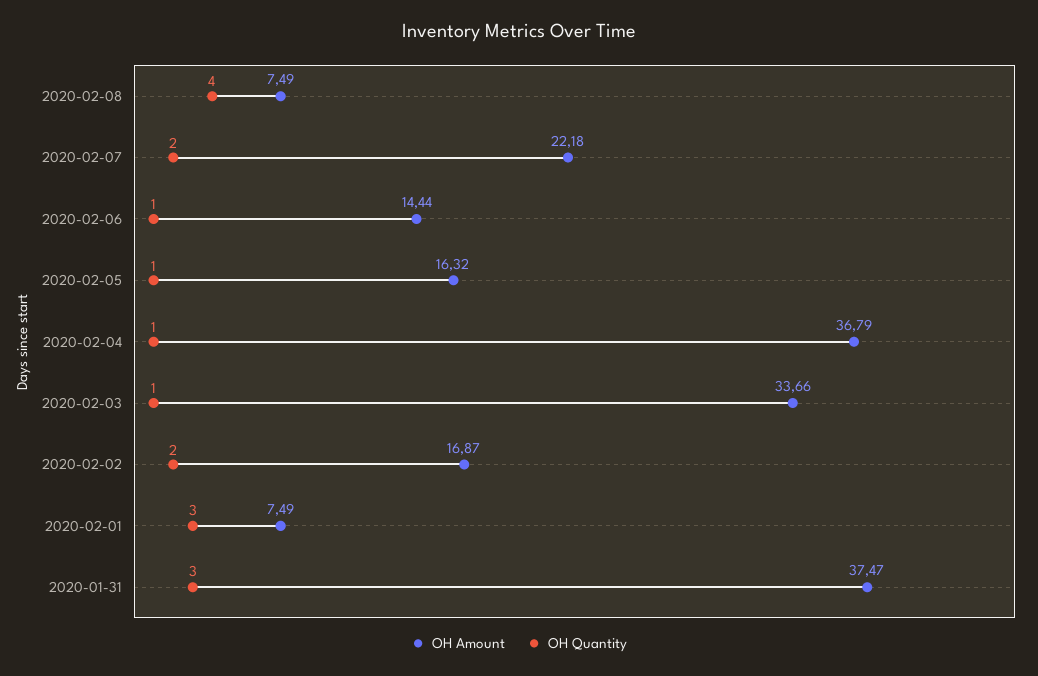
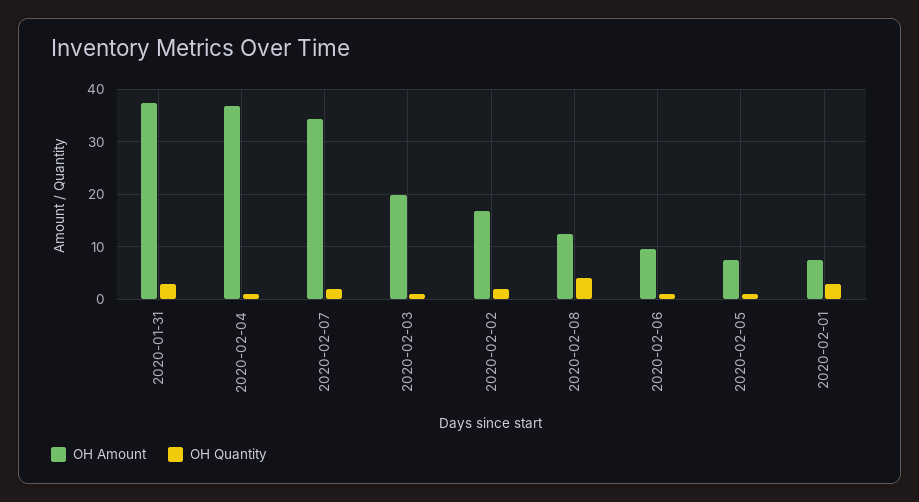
OH Amount, 2020-02-08: 7.49 -> 12
OH Amount, 2020-02-07: 22.18 -> 34
OH Amount, 2020-02-06: 14.44 -> 10
OH Amount, 2020-02-05: 16.32 -> 8
OH Amount, 2020-02-03: 33.66 -> 20

